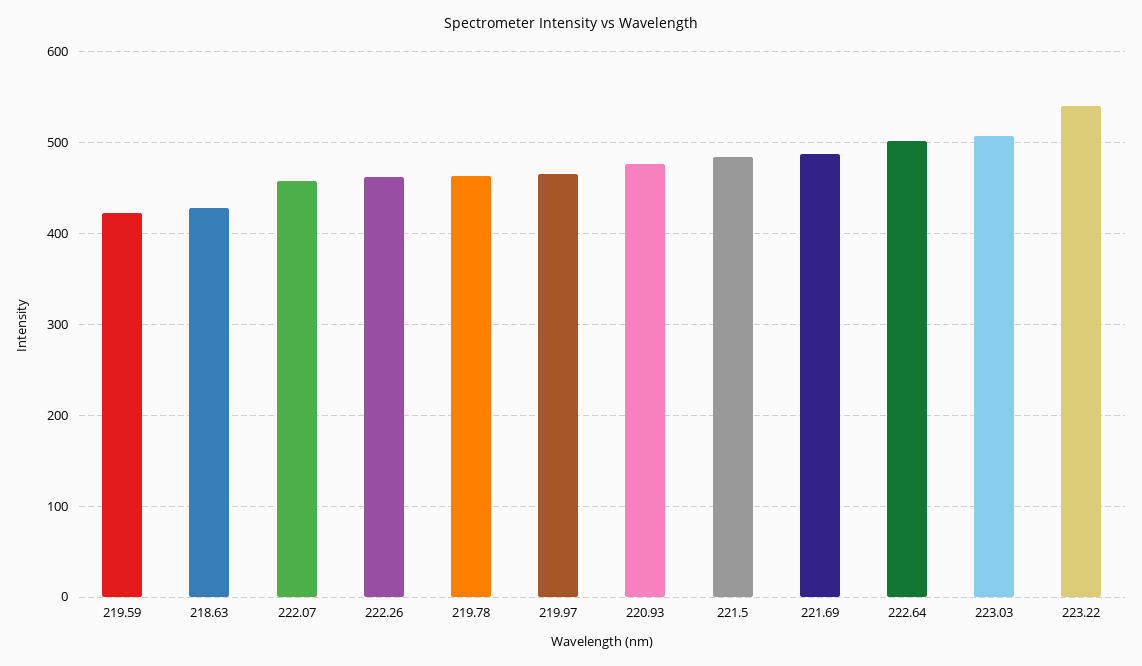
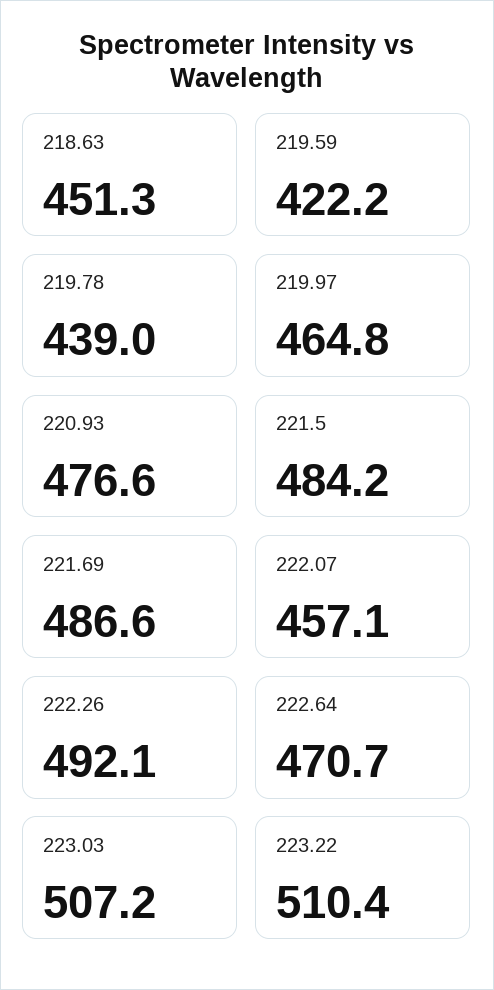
218.63: 430 -> 451.3
222.26: 460 -> 492.1
219.78: 460 -> 439
222.64: 500 -> 470.7
223.22: 540 -> 510.4

